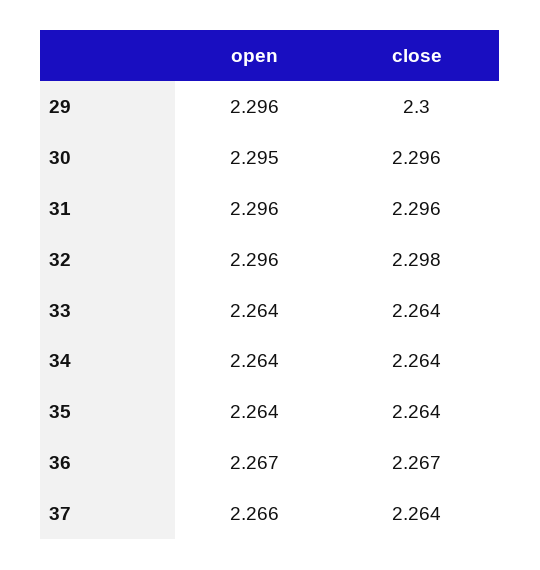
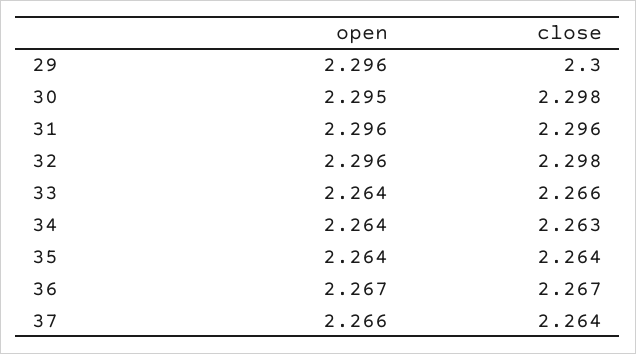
close, 30: 2.296 -> 2.298
close, 33: 2.264 -> 2.266
close, 34: 2.264 -> 2.263

